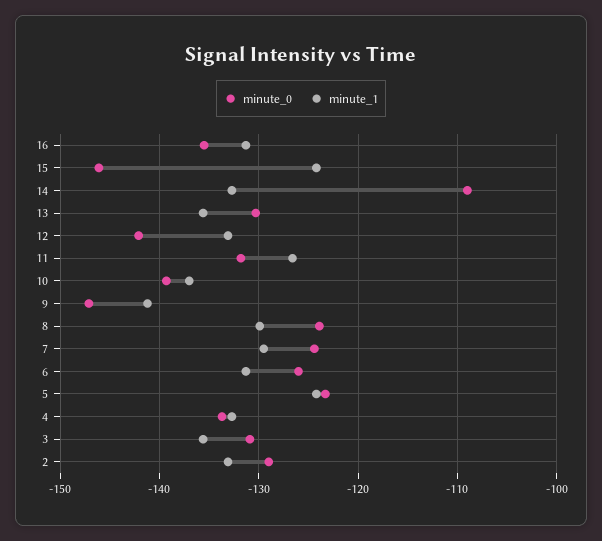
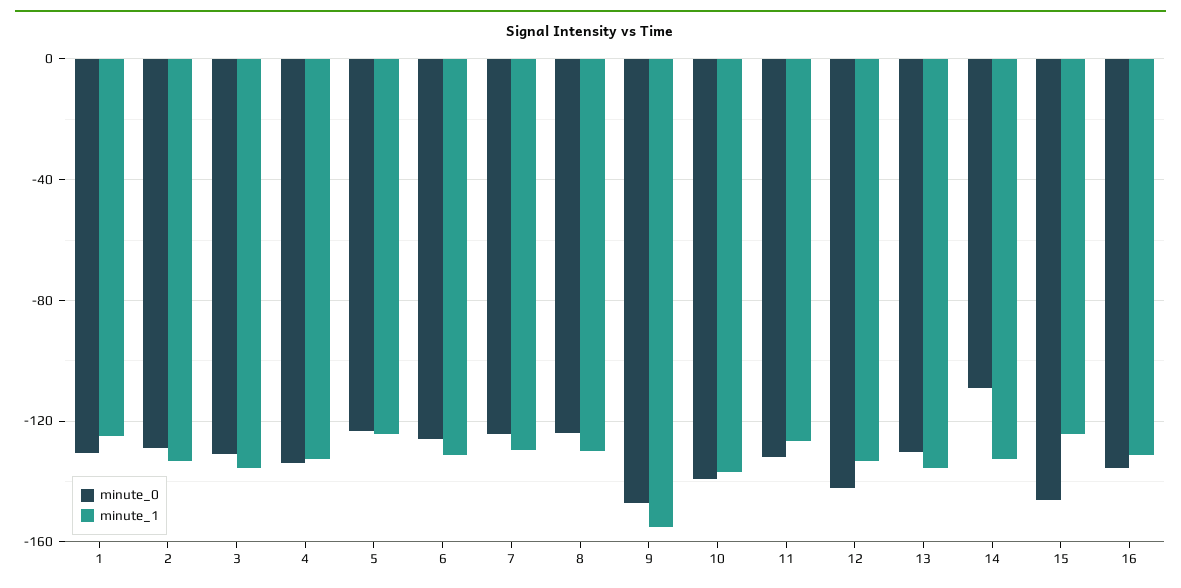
minute_1, 9: -141 -> -155
minute_0, 1: none -> -130
minute_1, 1: none -> -125

